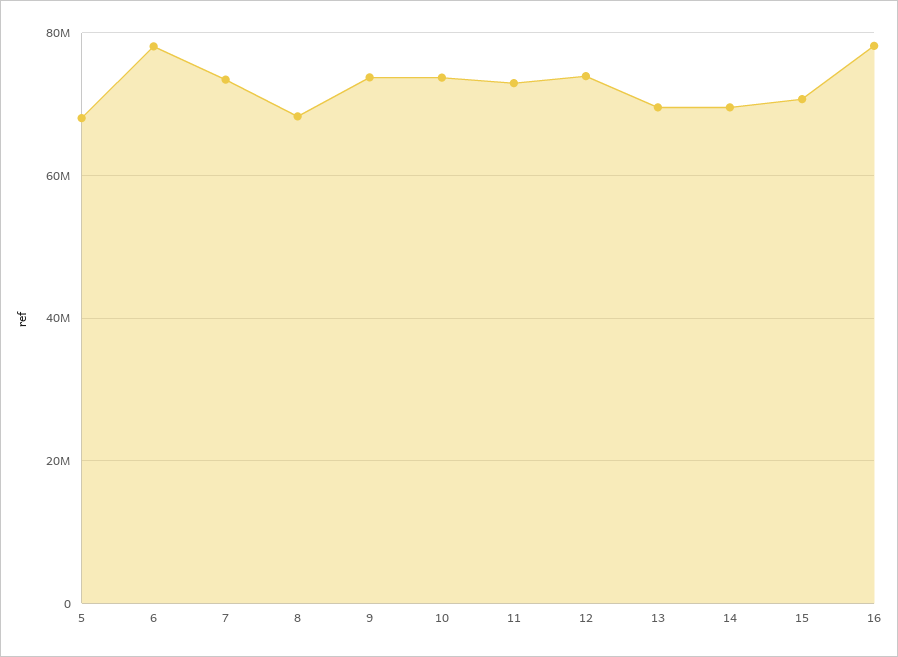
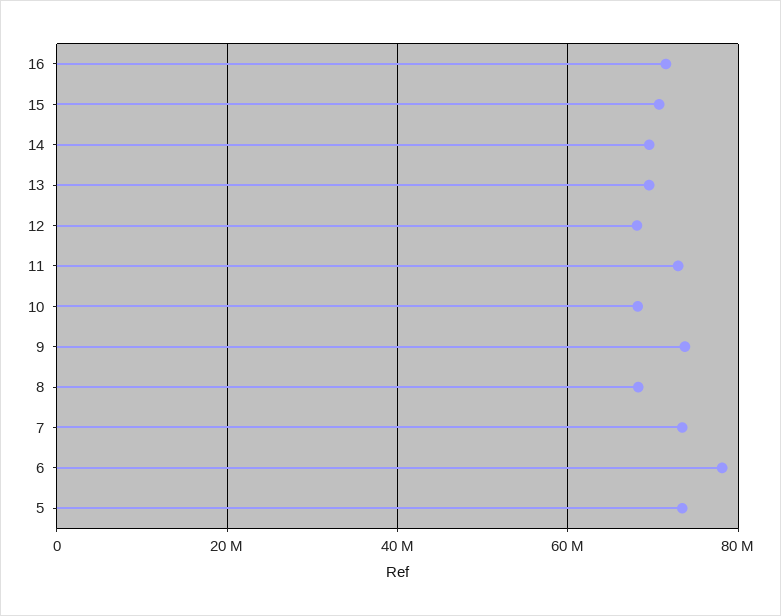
5: 68000000 -> 74000000
10: 74000000 -> 68000000
12: 74000000 -> 68000000
16: 78000000 -> 72000000

